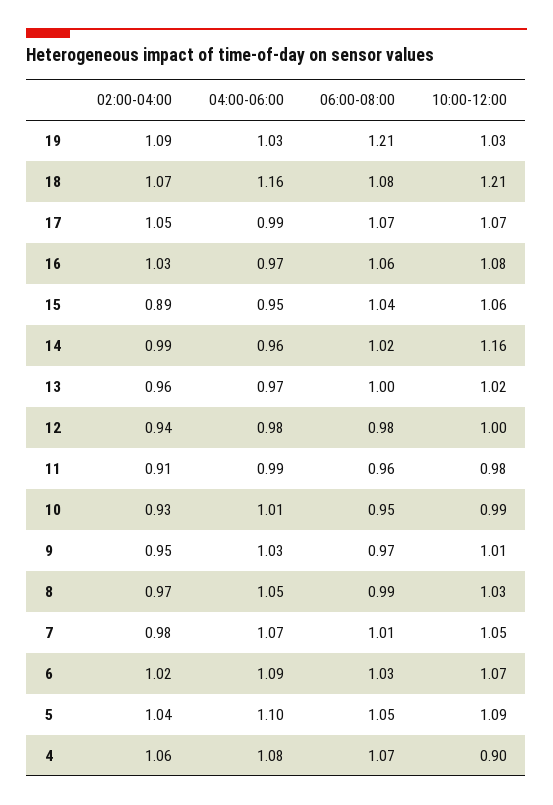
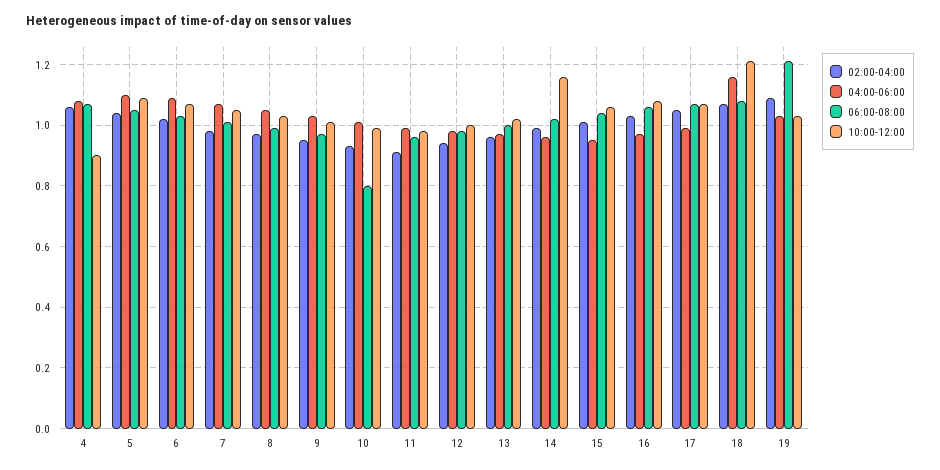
02:00-04:00, 15: 0.89 -> 1
06:00-08:00, 10: 0.95 -> 0.8

